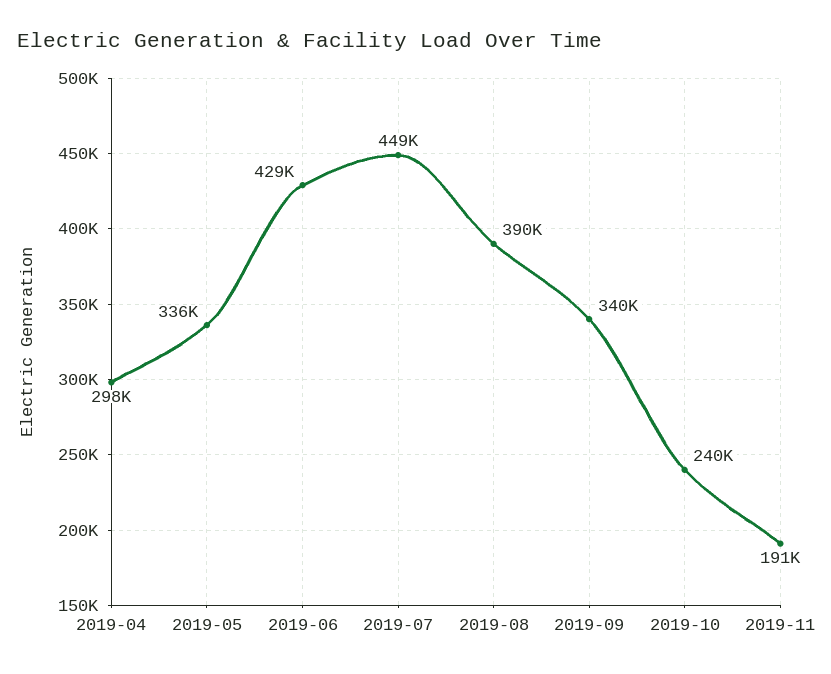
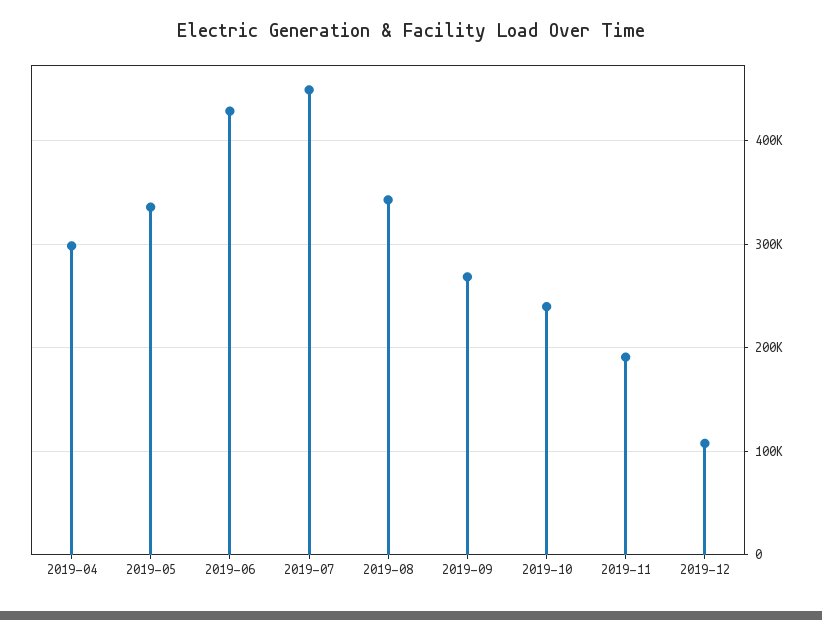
2019-08: 390000 -> 340000
2019-09: 340000 -> 270000
2019-12: none -> 110000

